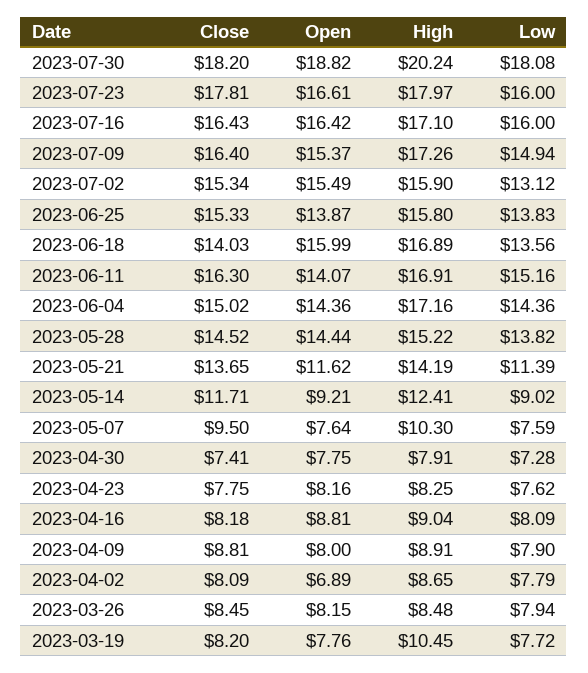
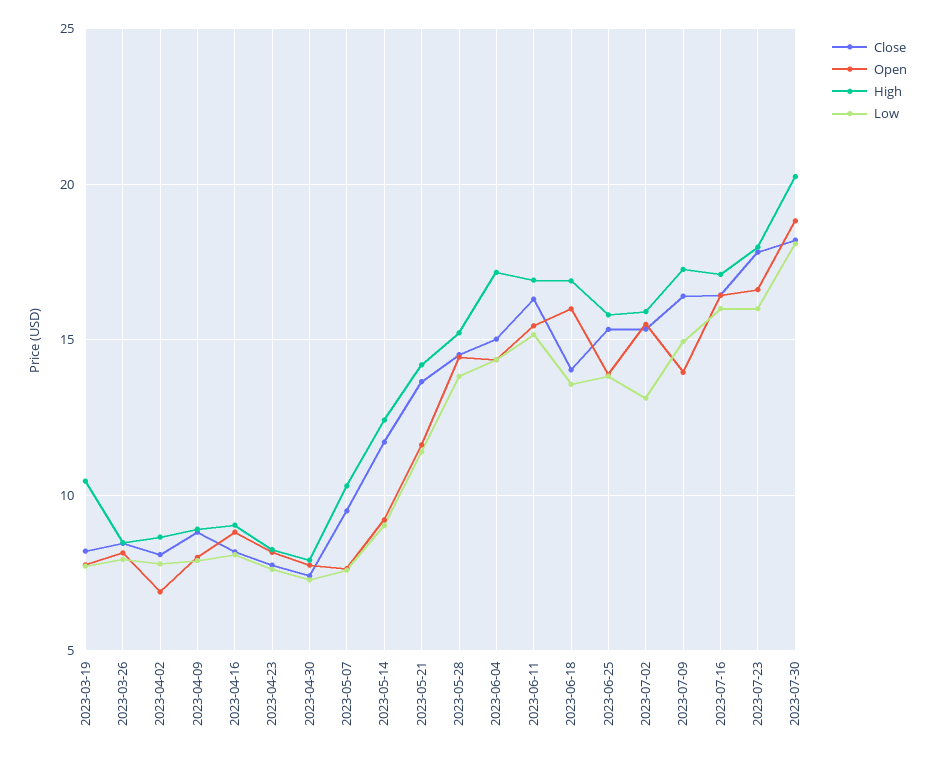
Open, 2023-07-09: 15.37 -> 14
Open, 2023-06-11: 14.07 -> 15.5

